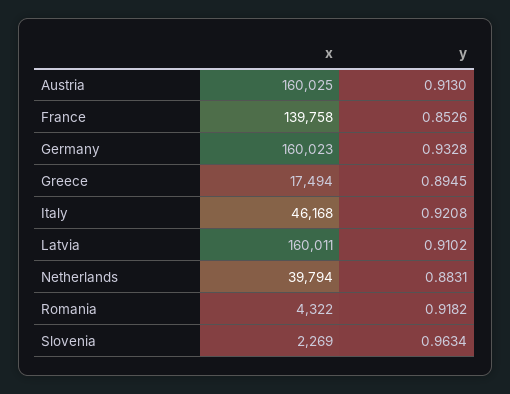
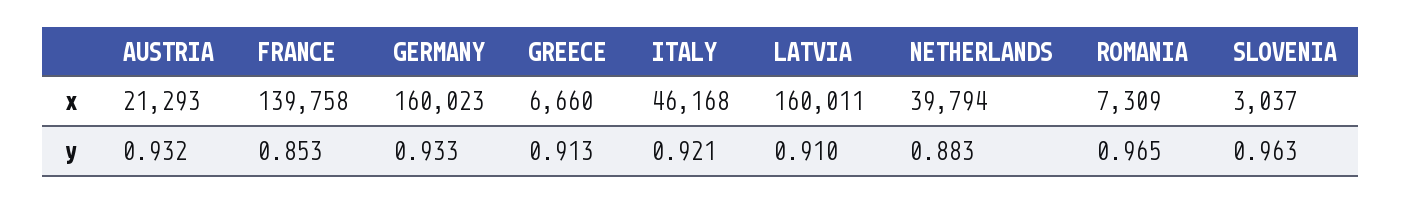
x, Austria: 160025 -> 21293
y, Austria: 0.913 -> 0.932
x, Greece: 17494 -> 6660
y, Greece: 0.8945 -> 0.913
x, Romania: 4322 -> 7309
y, Romania: 0.9182 -> 0.965
x, Slovenia: 2269 -> 3037

